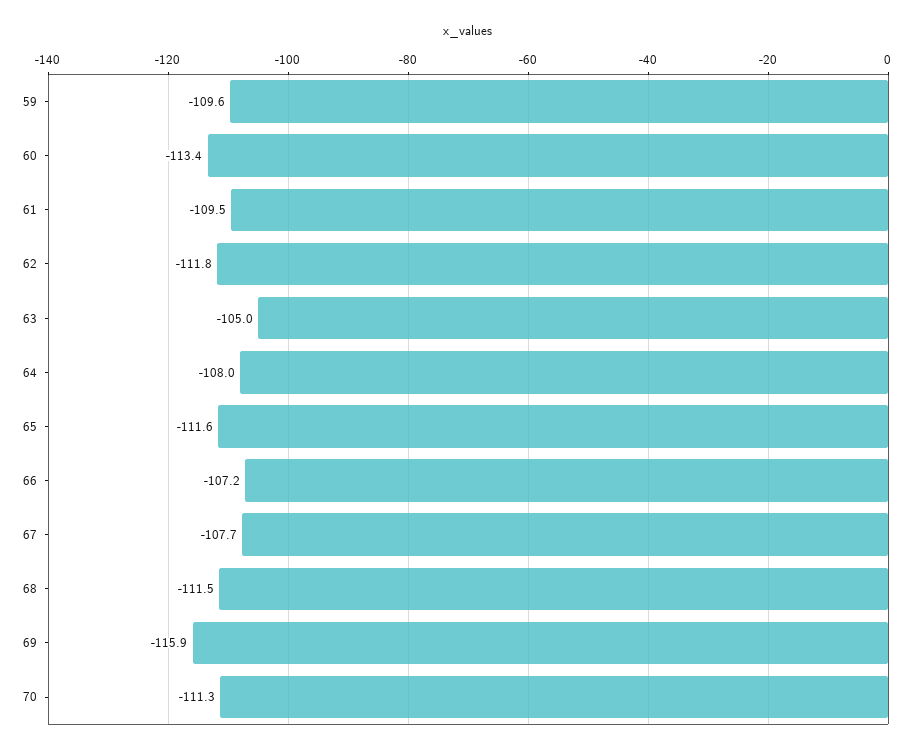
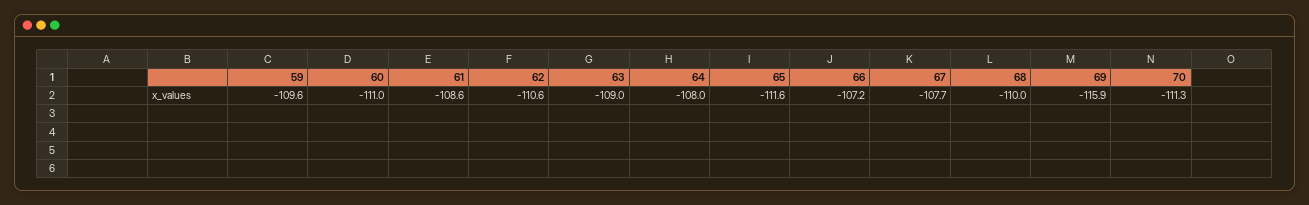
60: -113.4 -> -111
61: -109.5 -> -108.6
62: -111.8 -> -110.6
63: -105 -> -109
68: -111.5 -> -110

